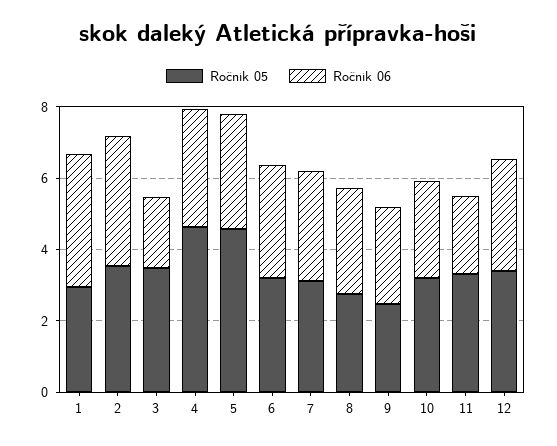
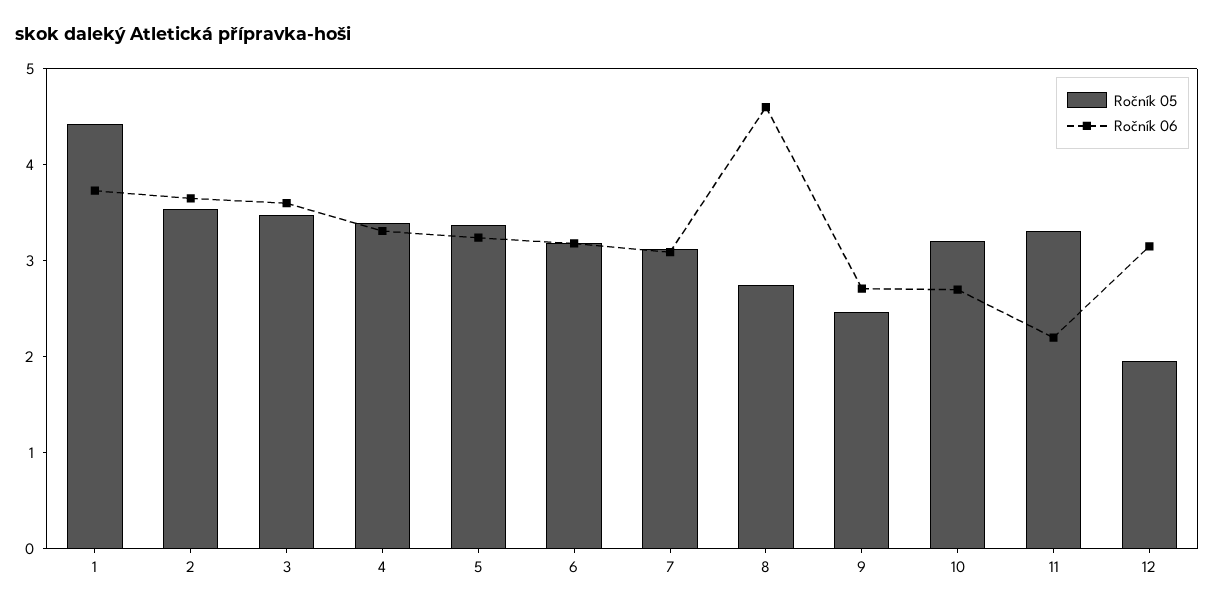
Ročník 05, 1: 3 -> 4.4
Ročník 06, 3: 2 -> 3.6
Ročník 05, 4: 4.5 -> 3.4
Ročník 05, 5: 4.5 -> 3.4
Ročník 06, 8: 3 -> 4.6
Ročník 05, 12: 3.5 -> 2

